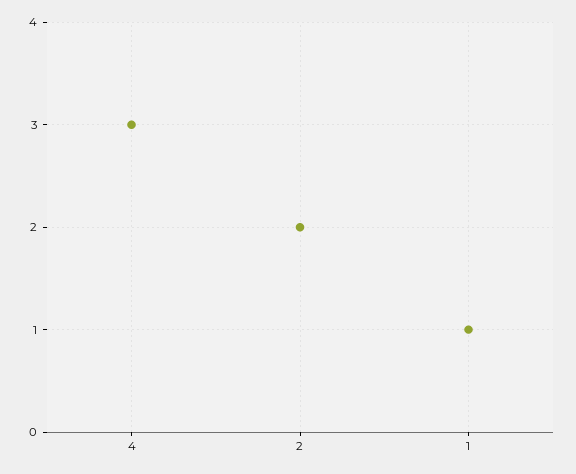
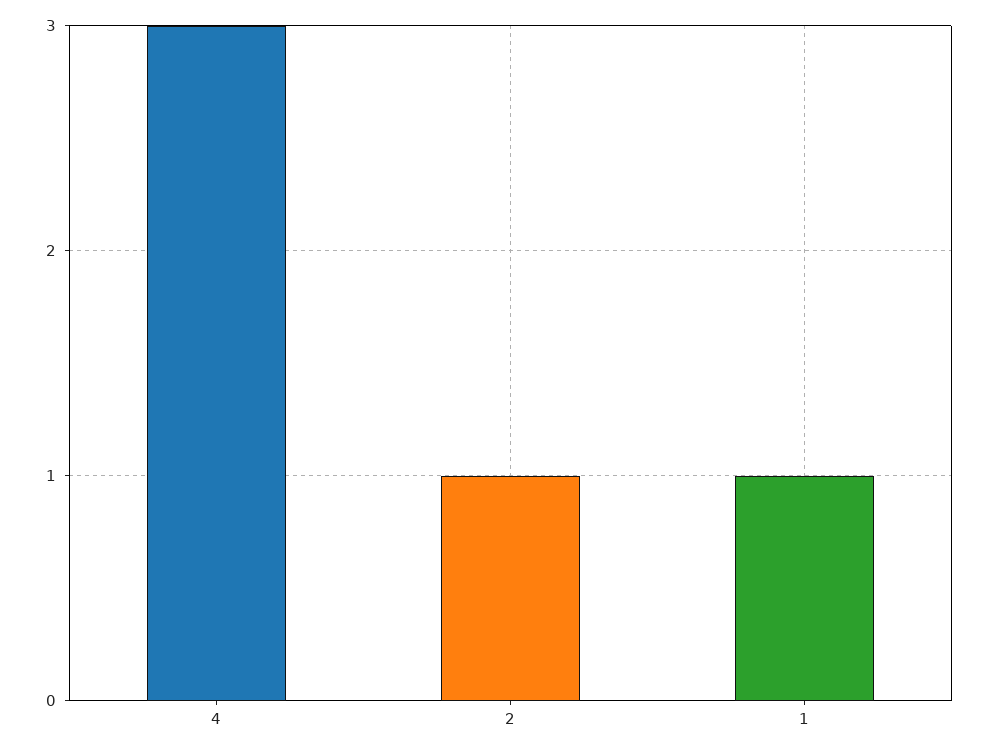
2: 2 -> 1

